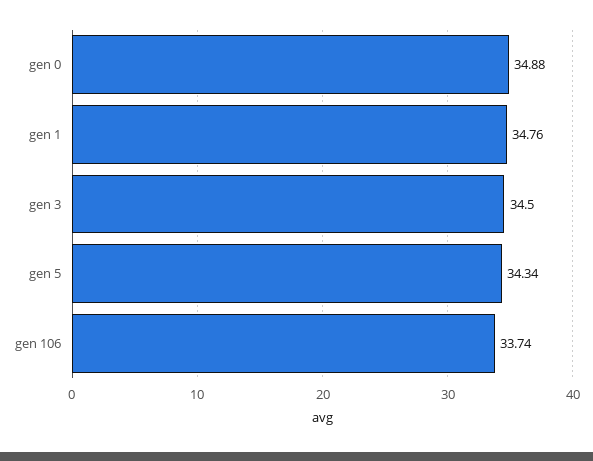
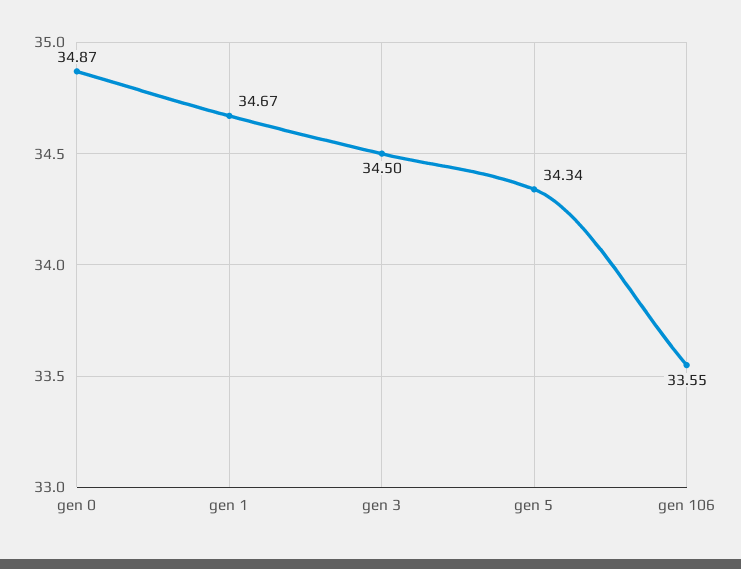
gen 0: 34.88 -> 34.87
gen 1: 34.76 -> 34.67
gen 106: 33.74 -> 33.55

